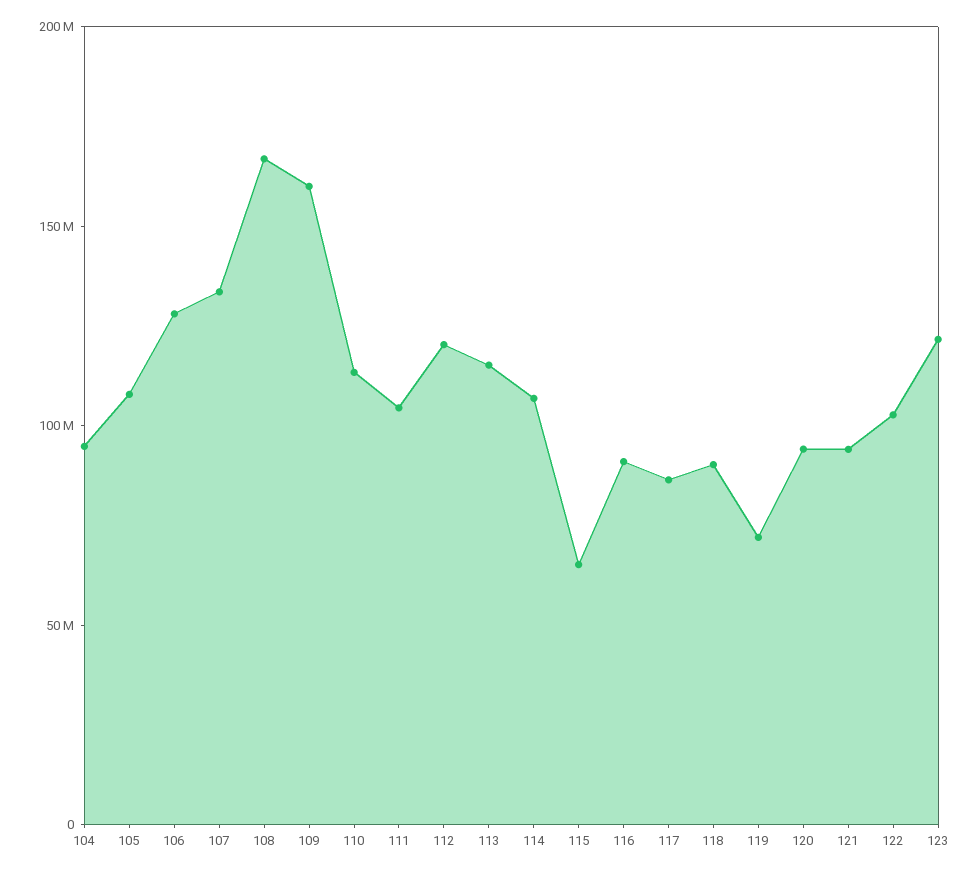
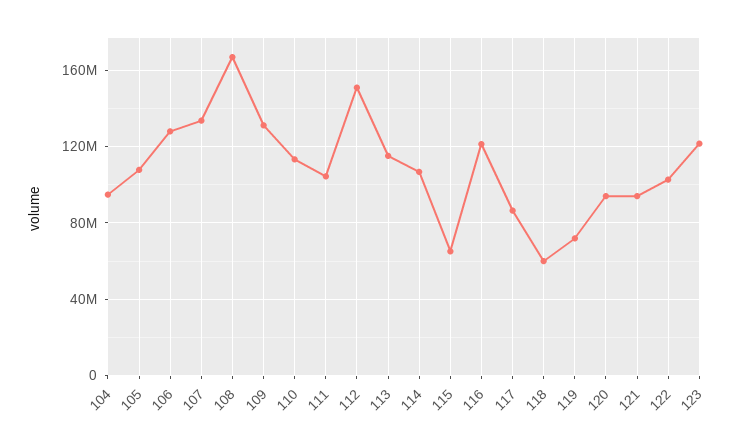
109: 160000000 -> 130000000
112: 120000000 -> 150000000
116: 90000000 -> 120000000
118: 90000000 -> 60000000

